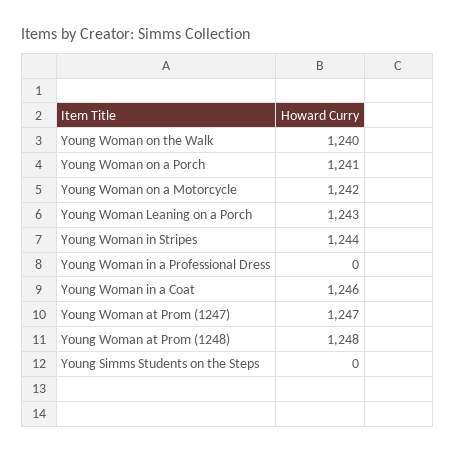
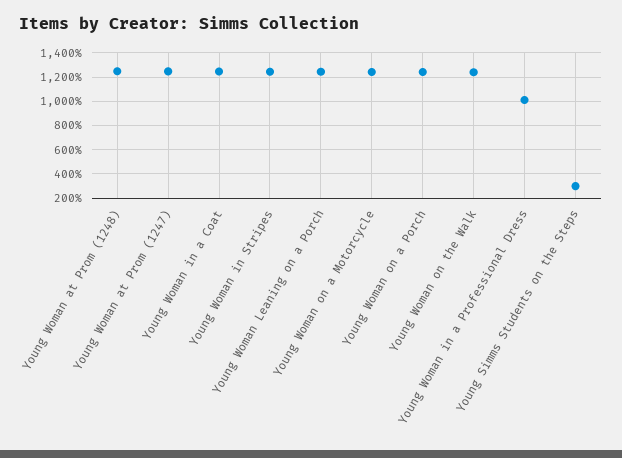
Young Woman in a Professional Dress: 0 -> 1000
Young Simms Students on the Steps: 0 -> 300

